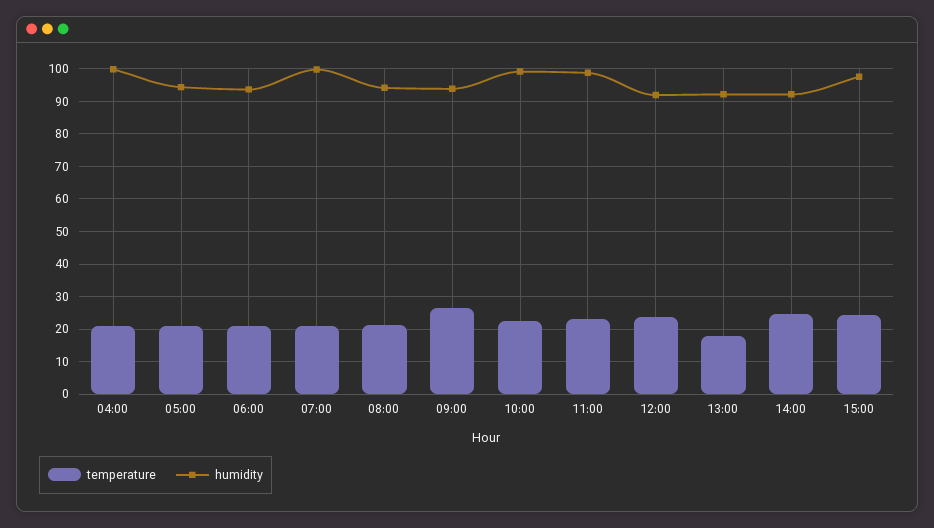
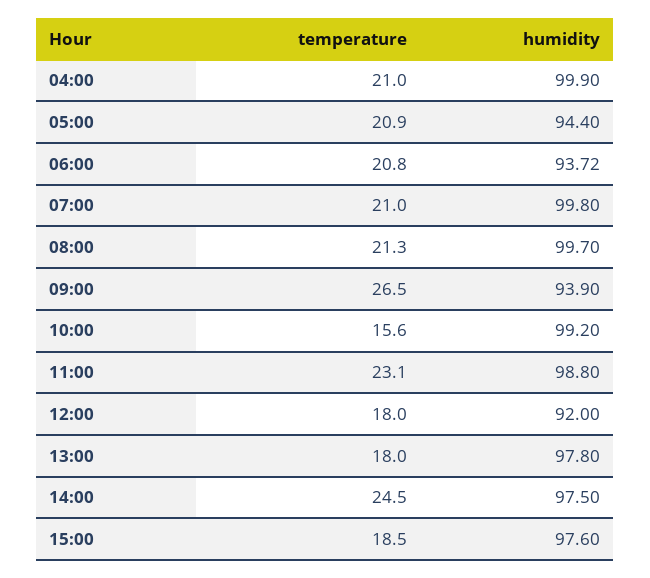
humidity, 08:00: 94 -> 99.7
temperature, 10:00: 22 -> 15.6
temperature, 12:00: 24 -> 18
humidity, 13:00: 92 -> 97.8
humidity, 14:00: 92 -> 97.5
temperature, 15:00: 24 -> 18.5

